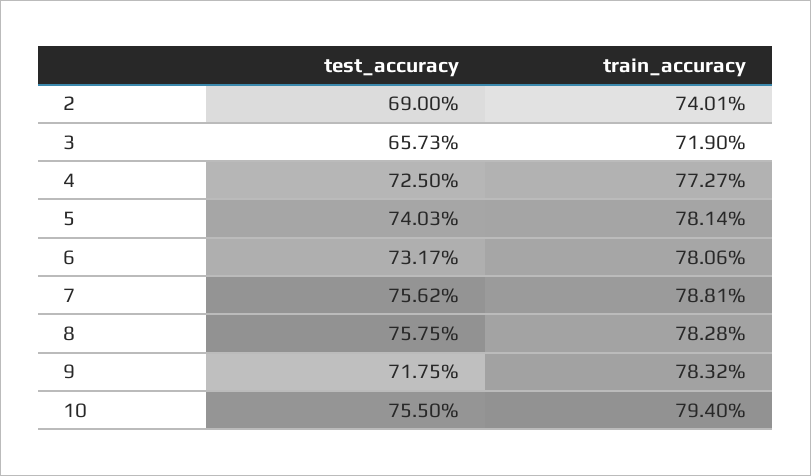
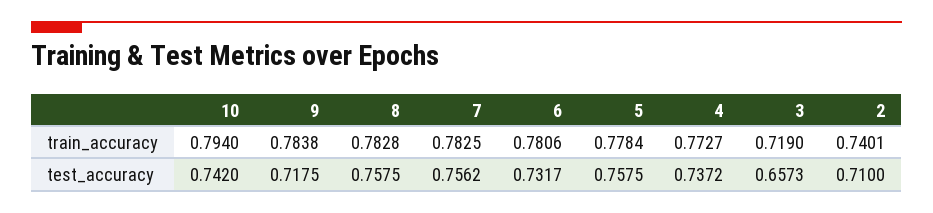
test_accuracy, 2: 0.69 -> 0.71
test_accuracy, 4: 0.725 -> 0.7372
test_accuracy, 5: 0.7403 -> 0.7575
train_accuracy, 5: 0.7814 -> 0.7784
train_accuracy, 7: 0.7881 -> 0.7825
train_accuracy, 9: 0.7832 -> 0.7838
test_accuracy, 10: 0.755 -> 0.742

